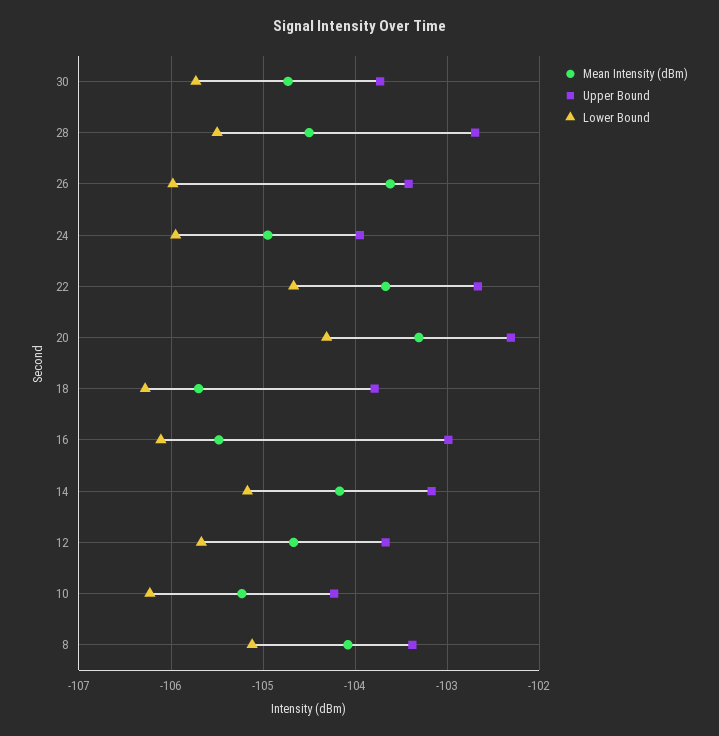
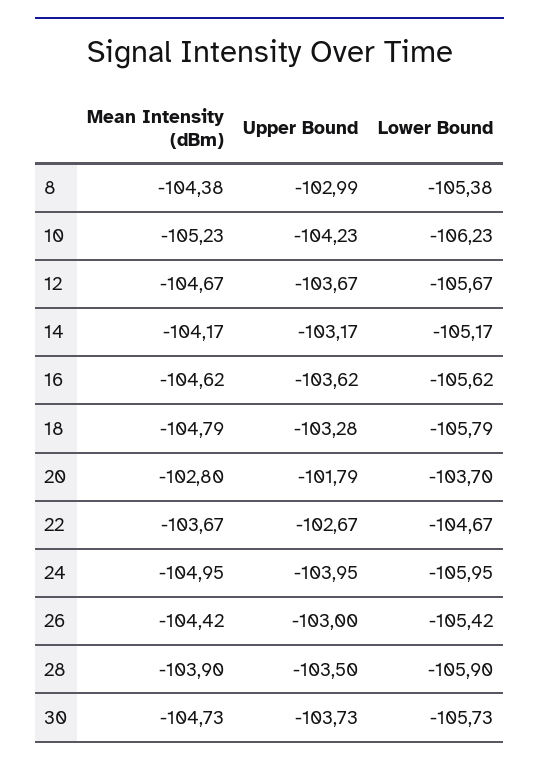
Mean Intensity (dBm), 28: -104.5 -> -103.9
Upper Bound, 28: -102.7 -> -103.5
Lower Bound, 28: -105.5 -> -105.9
Mean Intensity (dBm), 26: -103.6 -> -104.42
Upper Bound, 26: -103.4 -> -103
Lower Bound, 26: -106 -> -105.42
Mean Intensity (dBm), 20: -103.3 -> -102.8
Upper Bound, 20: -102.3 -> -101.79
Lower Bound, 20: -104.3 -> -103.7
Mean Intensity (dBm), 18: -105.7 -> -104.79
Upper Bound, 18: -103.8 -> -103.28
Lower Bound, 18: -106.3 -> -105.79
Mean Intensity (dBm), 16: -105.5 -> -104.62
Upper Bound, 16: -103 -> -103.62
Lower Bound, 16: -106.1 -> -105.62
Mean Intensity (dBm), 8: -104.1 -> -104.38
Upper Bound, 8: -103.4 -> -102.99
Lower Bound, 8: -105.1 -> -105.38

